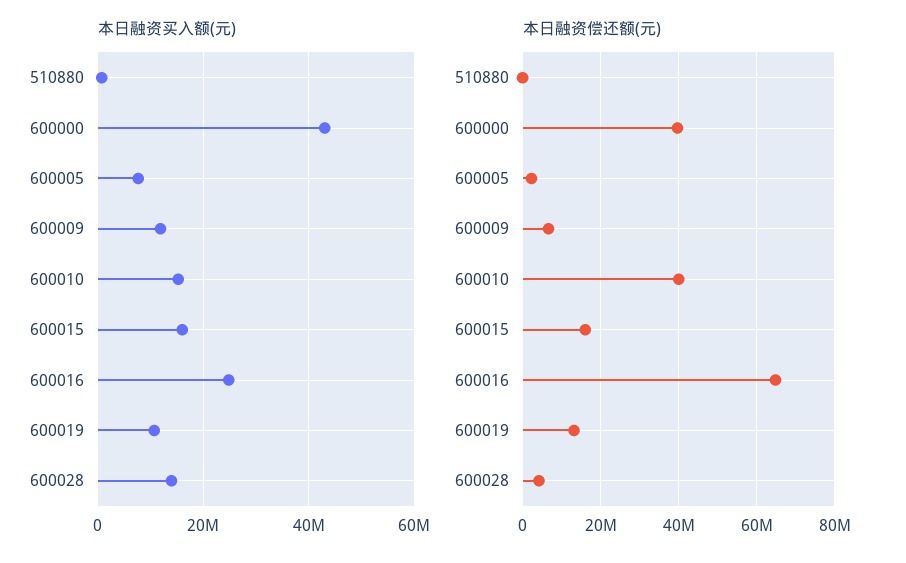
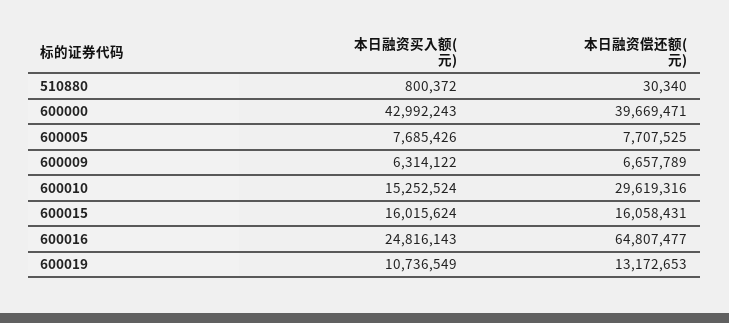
本日融资买入额(元), 600009: 12000000 -> 6314122
本日融资买入额(元), 600028: 14000000 -> none
本日融资偿还额(元), 600005: 2000000 -> 7707525
本日融资偿还额(元), 600010: 40000000 -> 29619316
本日融资偿还额(元), 600028: 4000000 -> none

